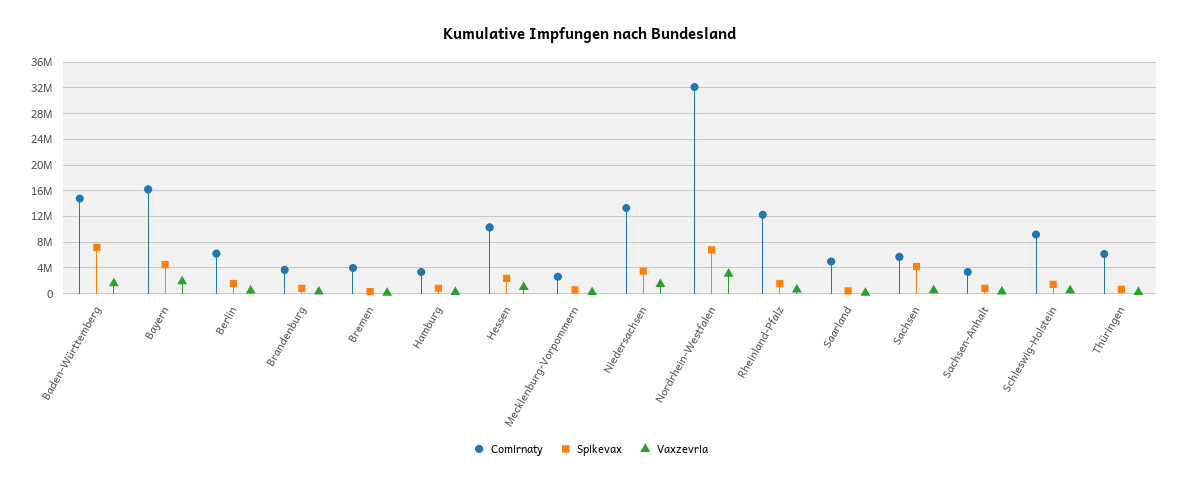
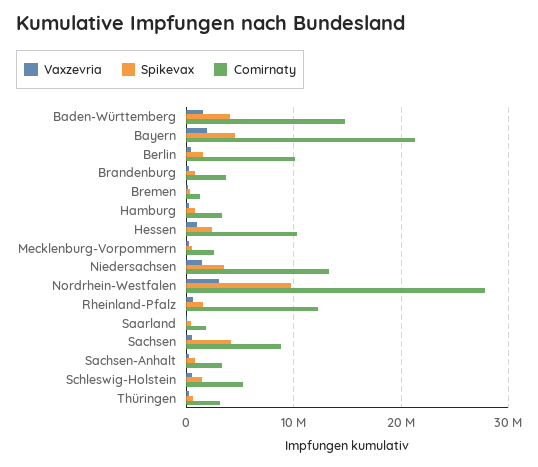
Spikevax, Baden-Württemberg: 7000000 -> 4000000
Comirnaty, Bayern: 16000000 -> 21000000
Comirnaty, Berlin: 6000000 -> 10000000
Comirnaty, Bremen: 4000000 -> 1000000
Comirnaty, Nordrhein-Westfalen: 32000000 -> 28000000
Spikevax, Nordrhein-Westfalen: 7000000 -> 10000000
Comirnaty, Saarland: 5000000 -> 2000000
Comirnaty, Sachsen: 6000000 -> 9000000
Comirnaty, Schleswig-Holstein: 9000000 -> 5000000
Comirnaty, Thüringen: 6000000 -> 3000000

